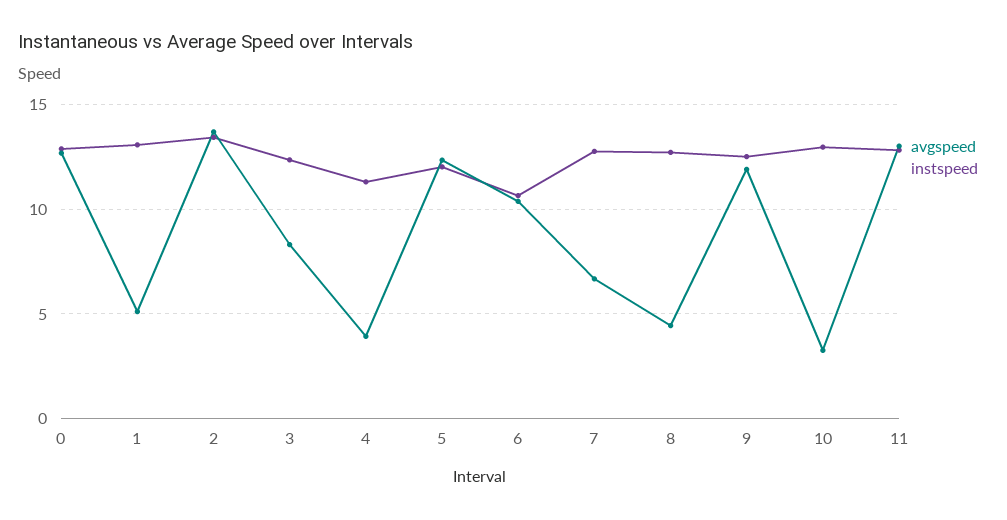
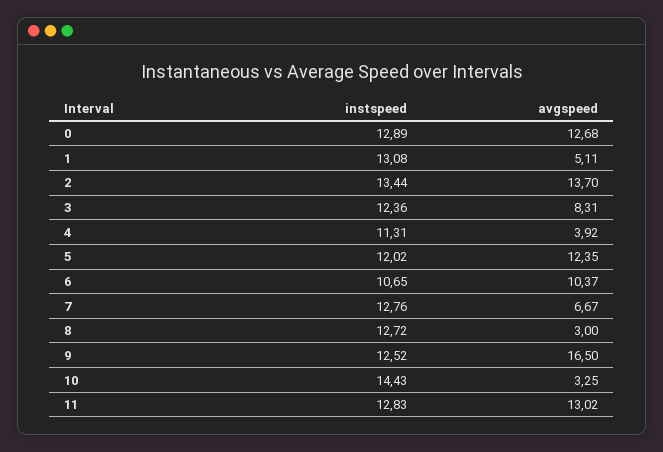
avgspeed, 8: 4.5 -> 3
avgspeed, 9: 12 -> 16.5
instspeed, 10: 13 -> 14.43

